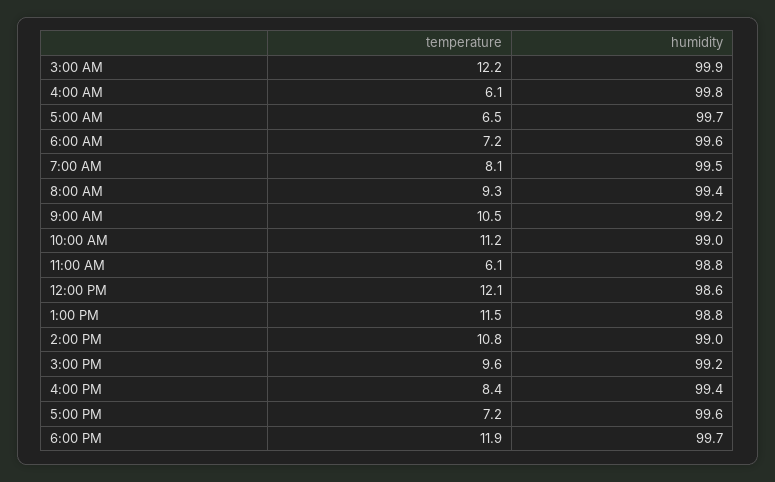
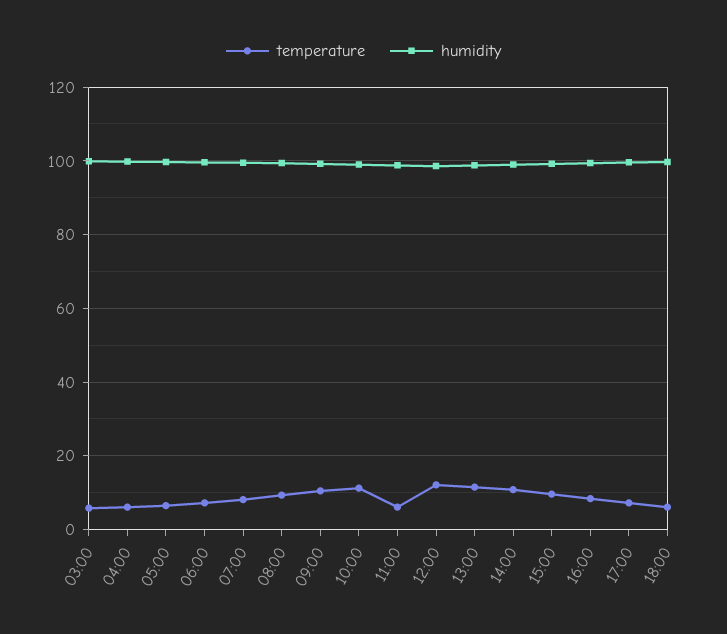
temperature, 3:00 AM: 12.2 -> 6
temperature, 6:00 PM: 11.9 -> 6

